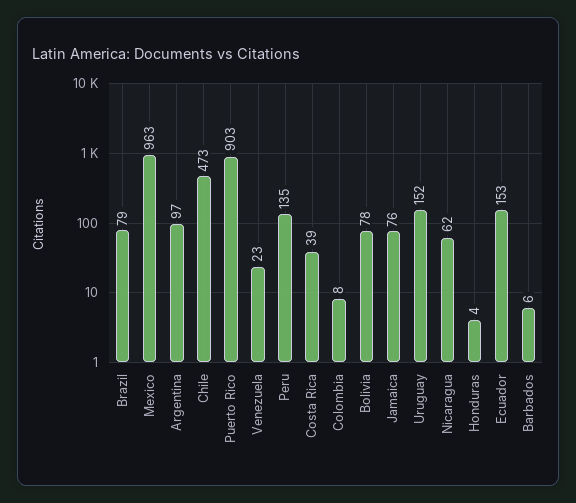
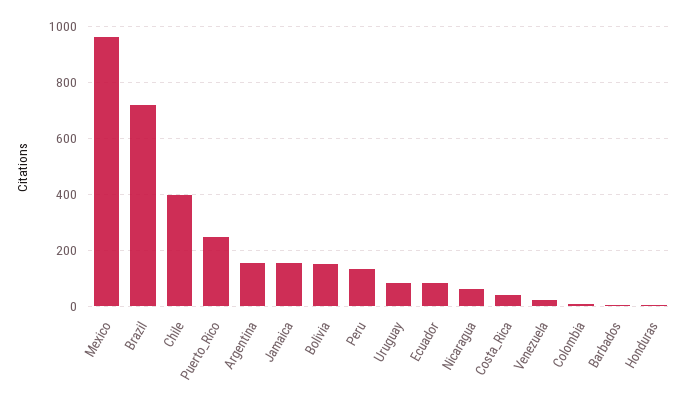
Brazil: 79 -> 725
Argentina: 97 -> 150
Chile: 473 -> 400
Puerto Rico: 903 -> 250
Bolivia: 78 -> 150
Jamaica: 76 -> 150
Uruguay: 152 -> 75
Ecuador: 153 -> 75

